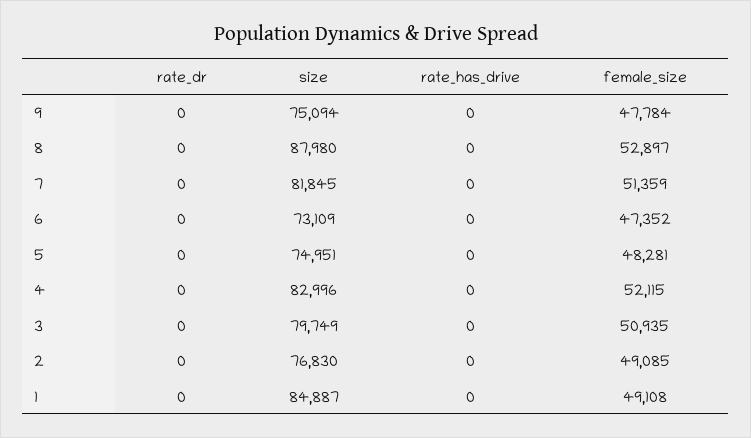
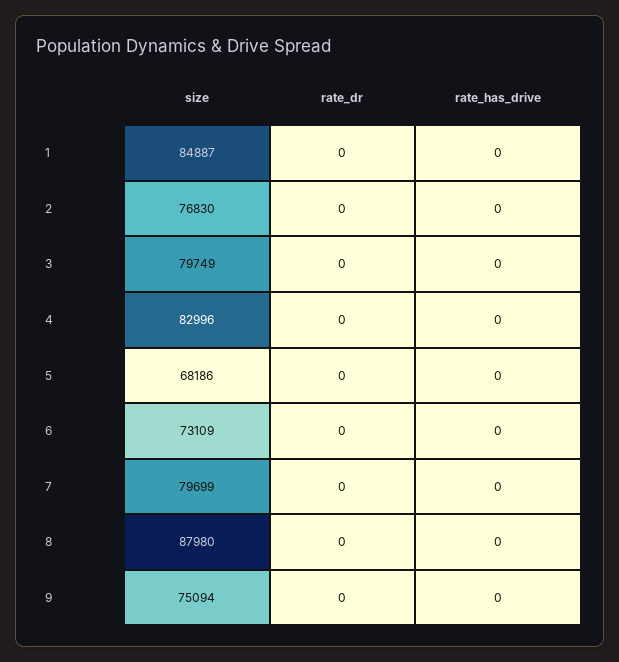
female_size, 9: 47784 -> none
female_size, 8: 52897 -> none
size, 7: 81845 -> 79699
female_size, 7: 51359 -> none
female_size, 6: 47352 -> none
size, 5: 74951 -> 68186
female_size, 5: 48281 -> none
female_size, 4: 52115 -> none
female_size, 3: 50935 -> none
female_size, 2: 49085 -> none
female_size, 1: 49108 -> none

